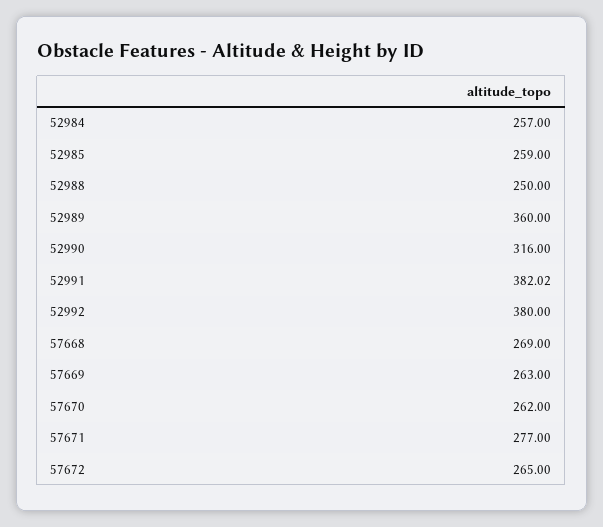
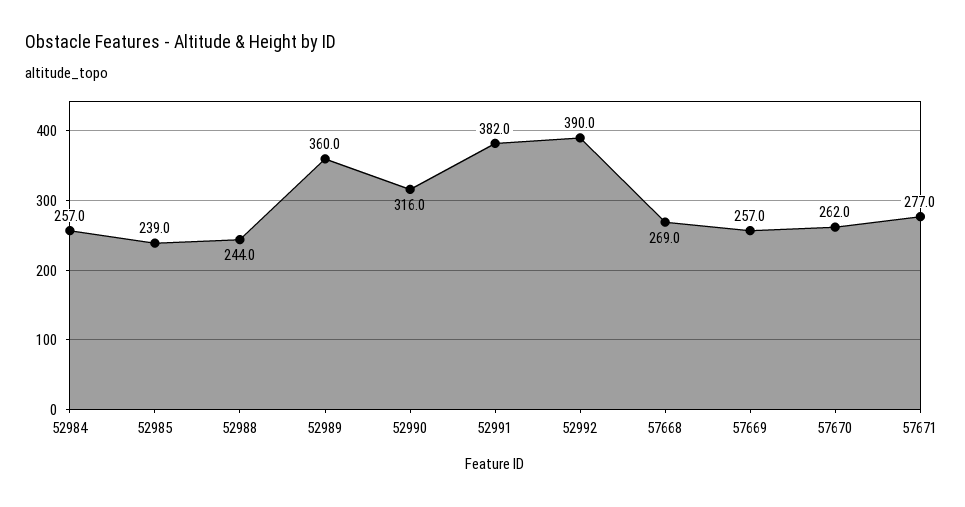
52985: 259 -> 239
52988: 250 -> 244
52992: 380 -> 390
57669: 263 -> 257
57672: 265 -> none

